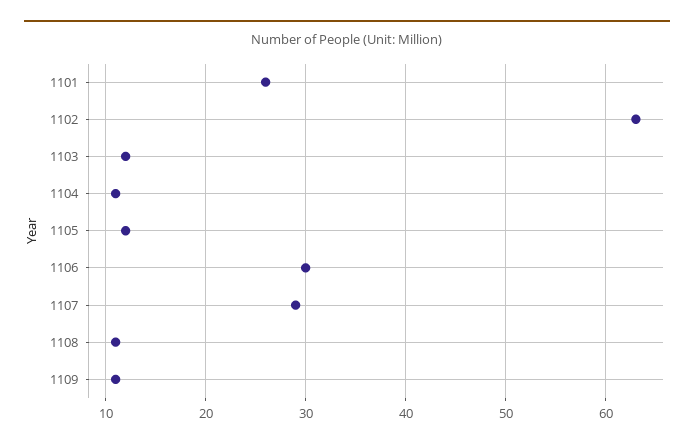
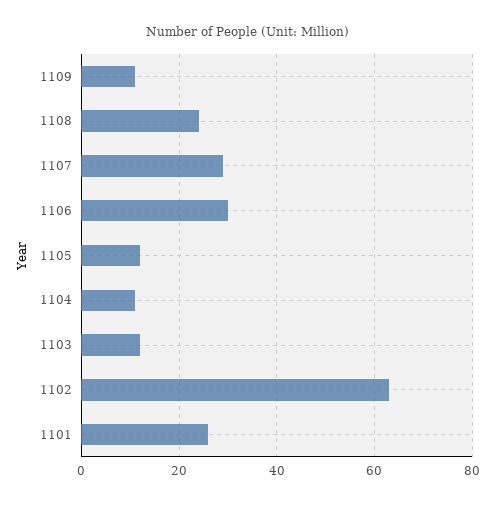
1108: 11 -> 25

